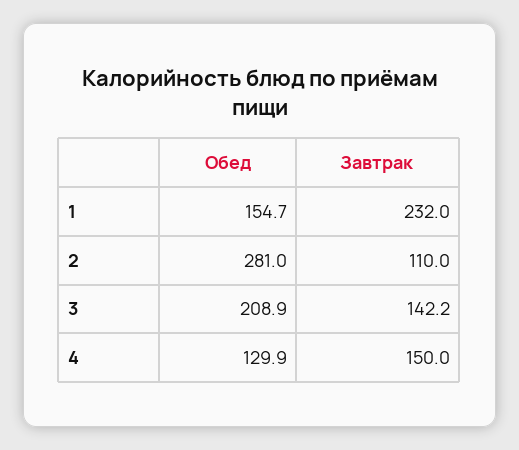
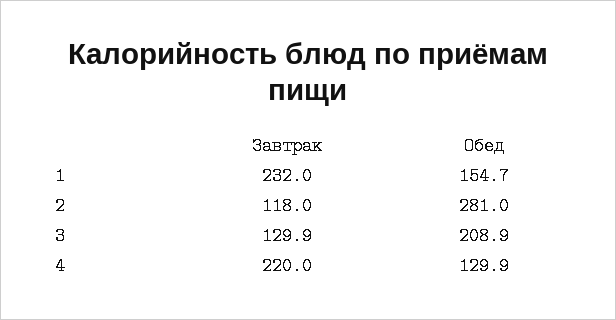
Завтрак, 2: 110 -> 118
Завтрак, 3: 142.2 -> 129.9
Завтрак, 4: 150 -> 220

